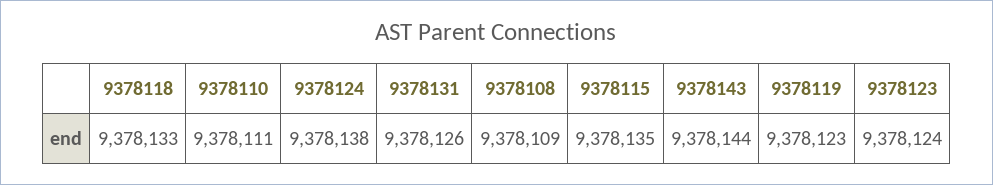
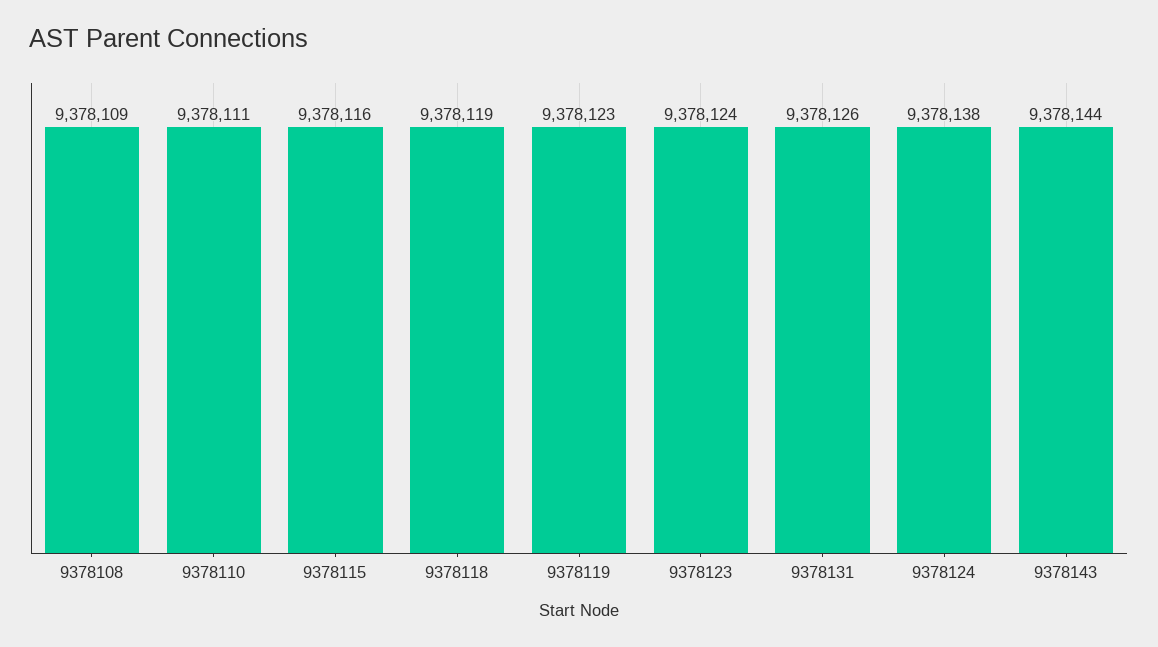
9378118: 9378133 -> 9378119
9378115: 9378135 -> 9378116

